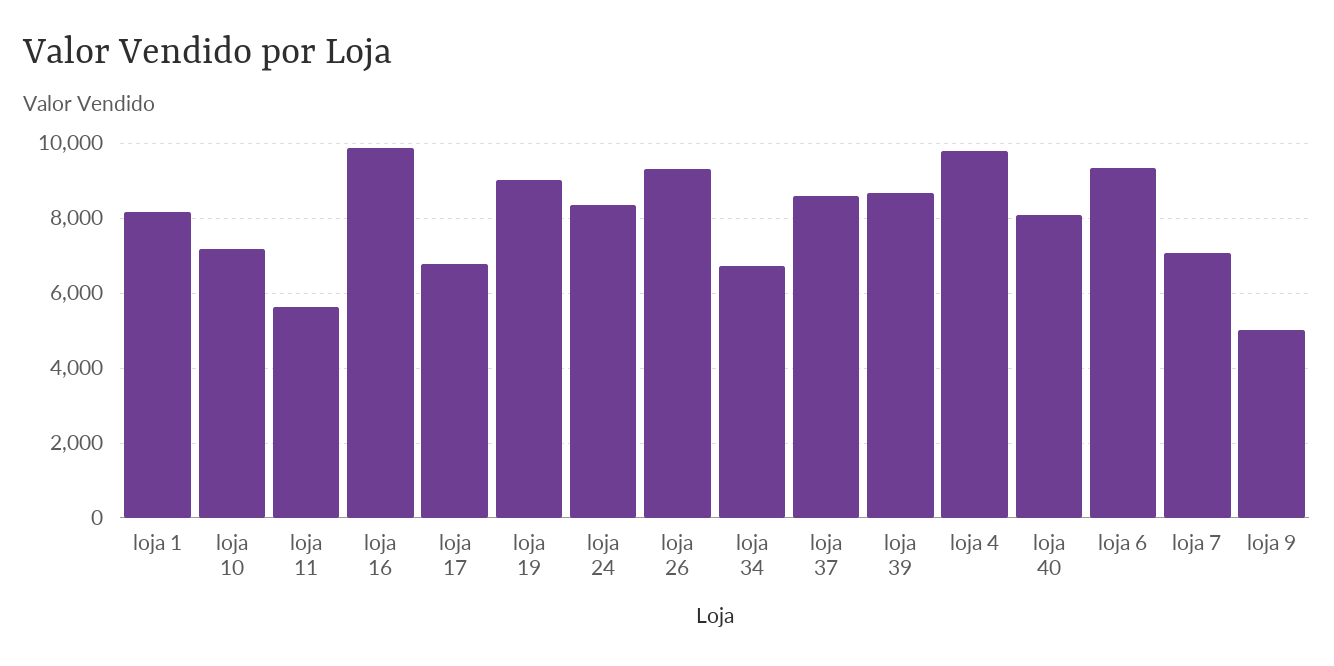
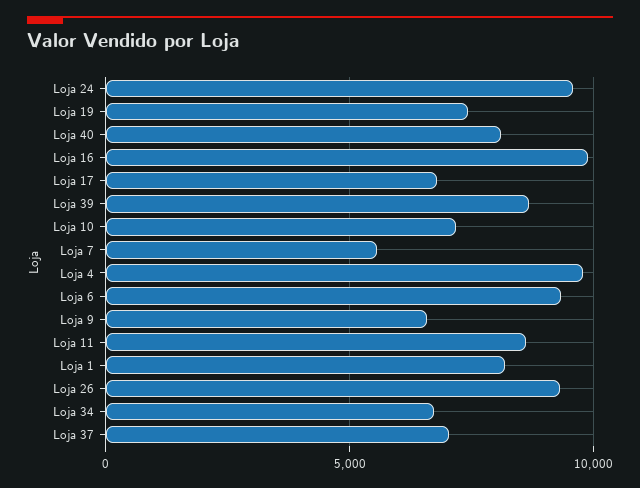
loja 11: 5600 -> 8500
loja 19: 9000 -> 7500
loja 24: 8400 -> 9500
loja 37: 8600 -> 7000
loja 7: 7000 -> 5500
loja 9: 5000 -> 6500

